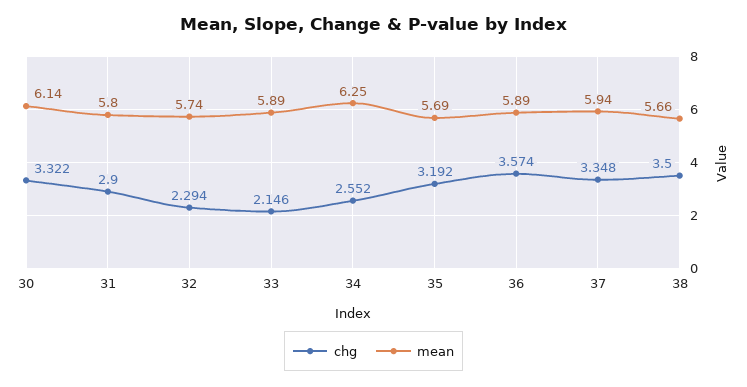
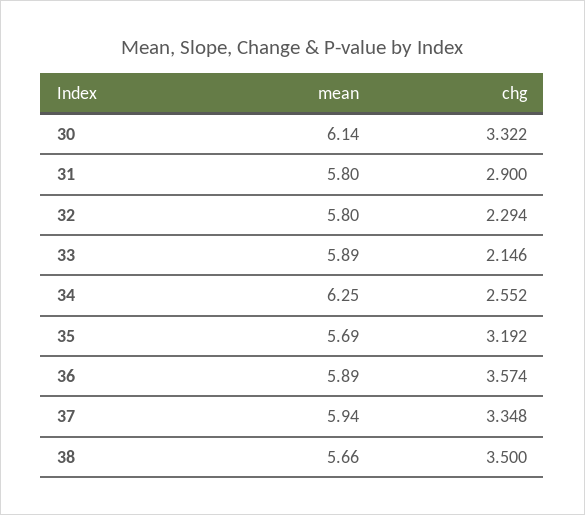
mean, 32: 5.74 -> 5.8

